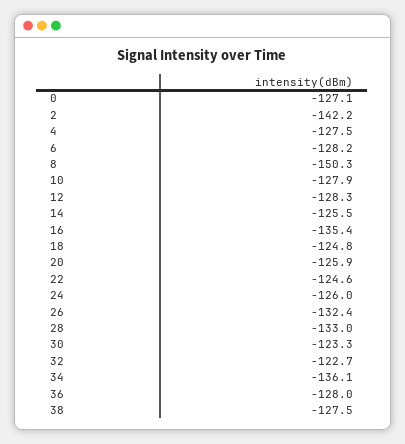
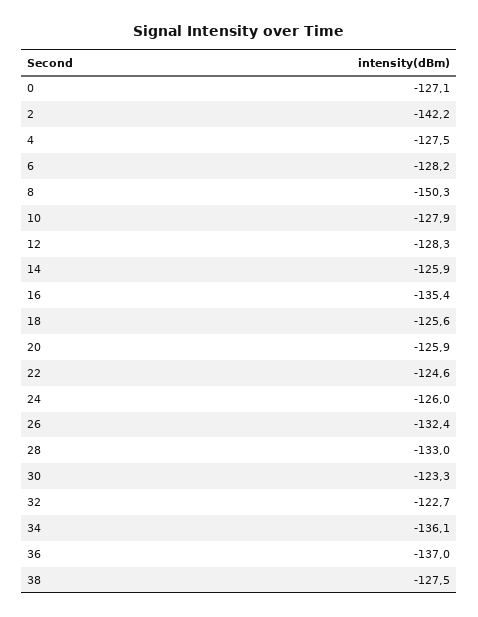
14: -125.5 -> -125.9
18: -124.8 -> -125.6
36: -128 -> -137

